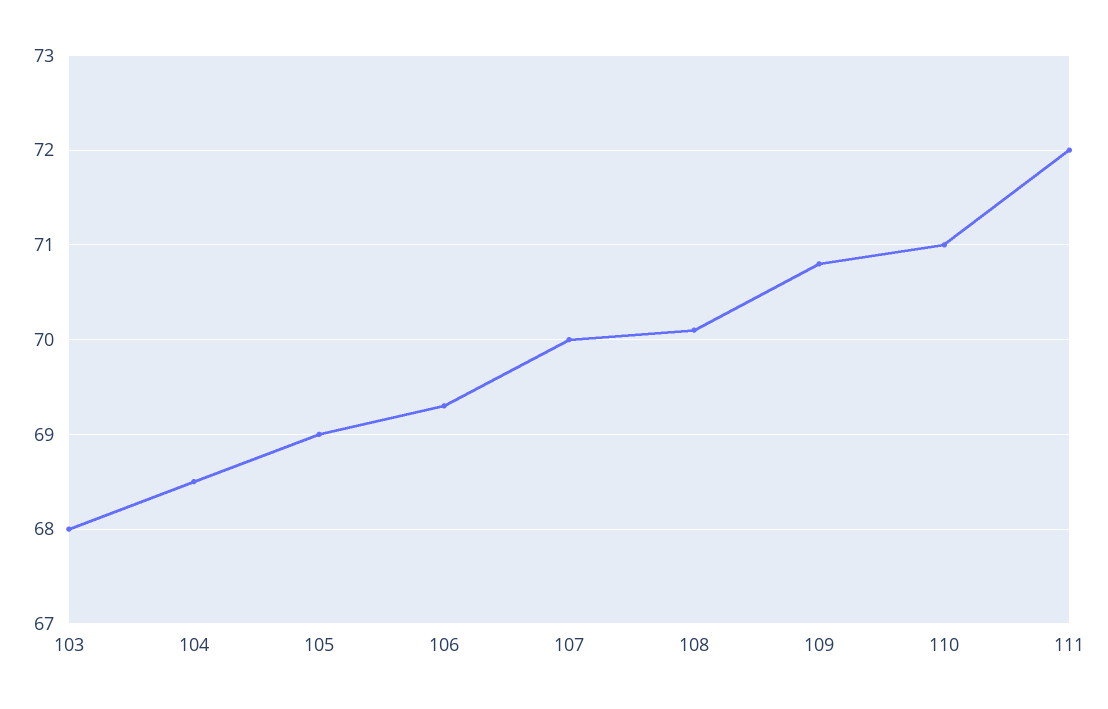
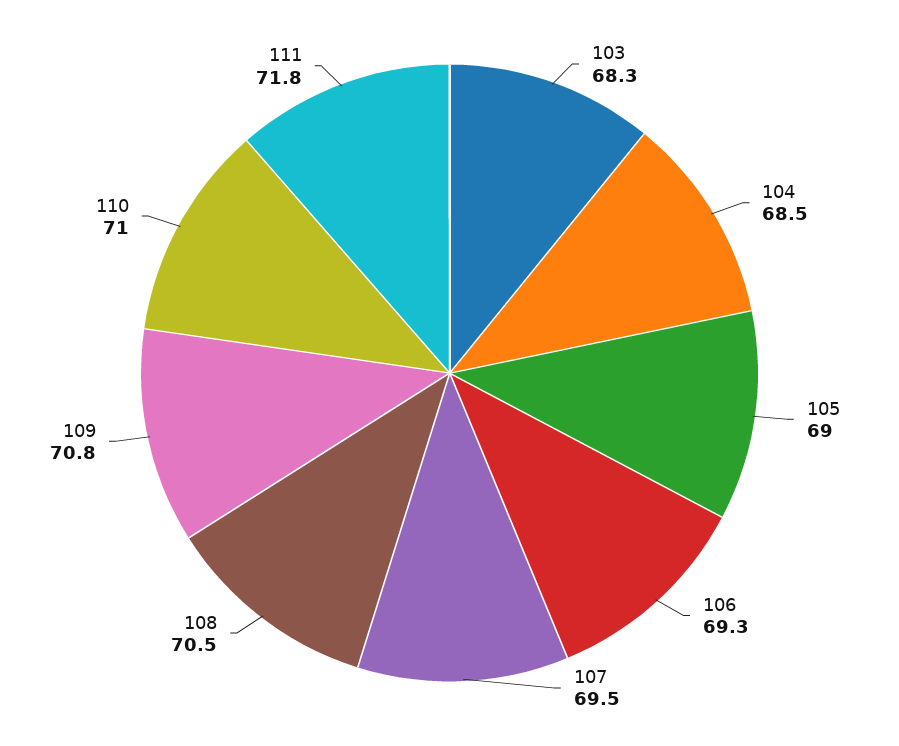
103: 68 -> 68.3
107: 70 -> 69.5
108: 70.1 -> 70.5
111: 72 -> 71.8

